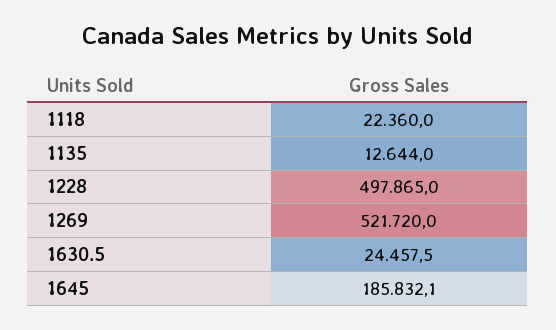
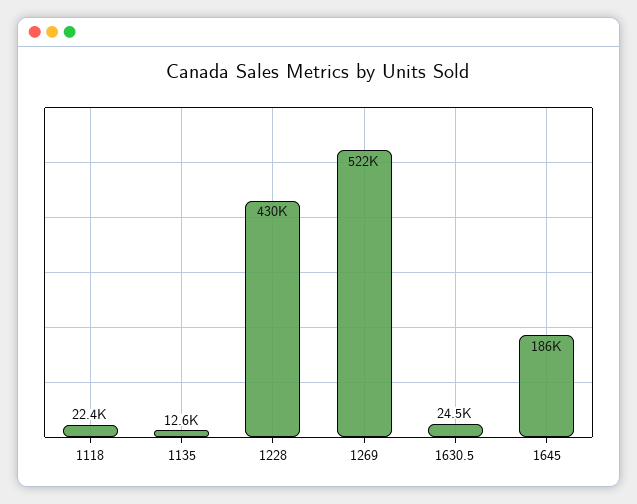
1228: 497865 -> 430000

